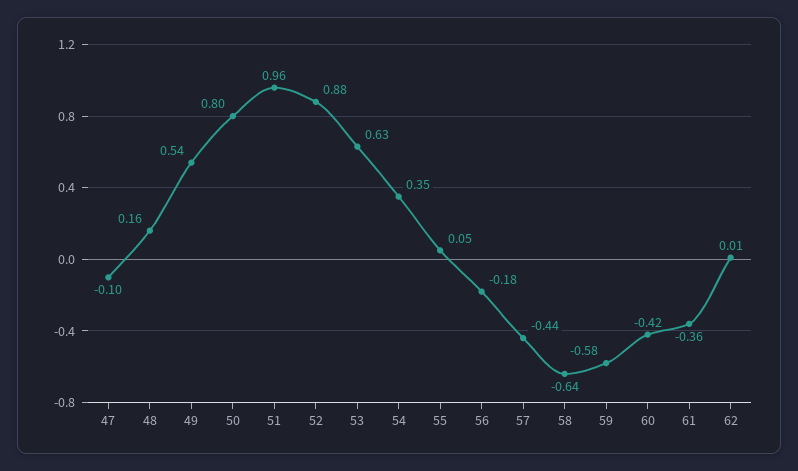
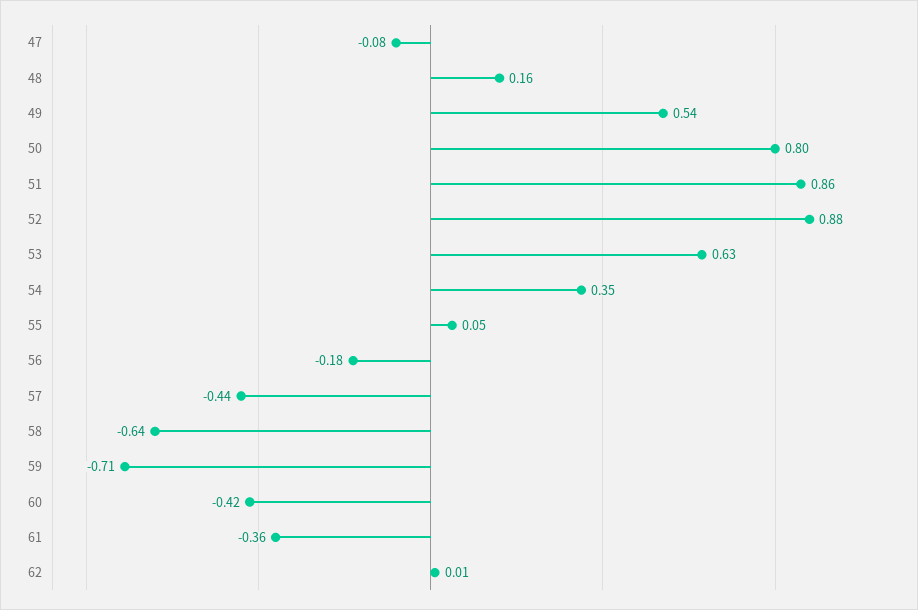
47: -0.1 -> -0.08
51: 0.96 -> 0.86
59: -0.58 -> -0.71

